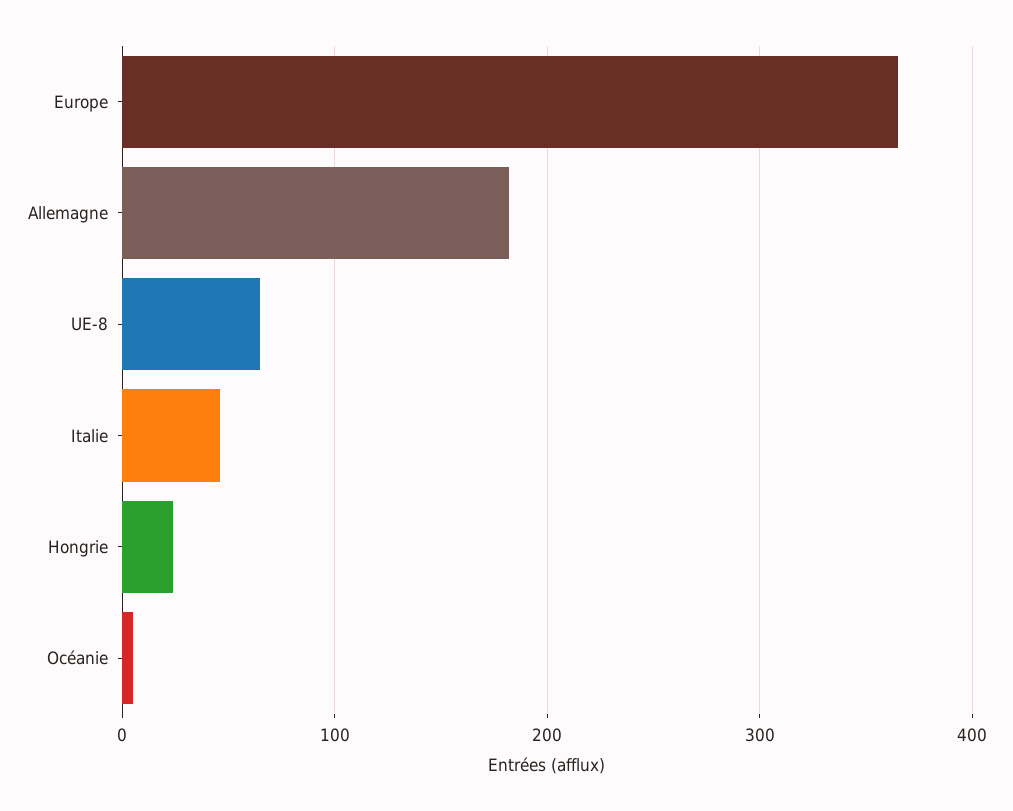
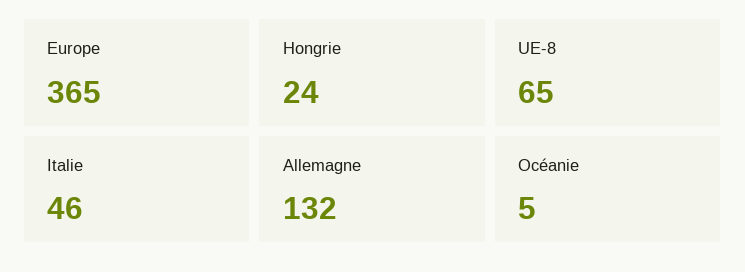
Allemagne: 180 -> 132

